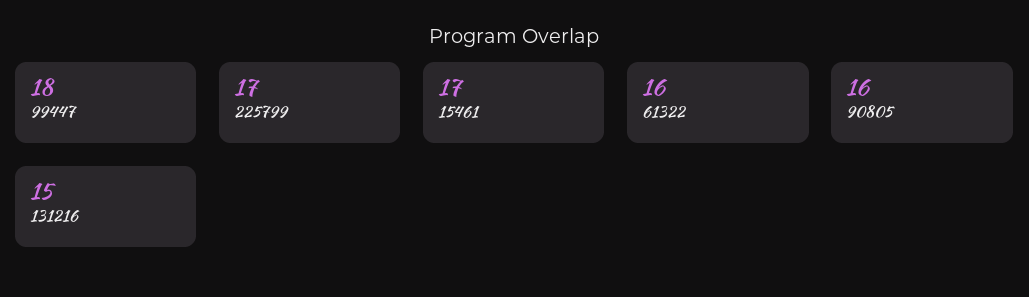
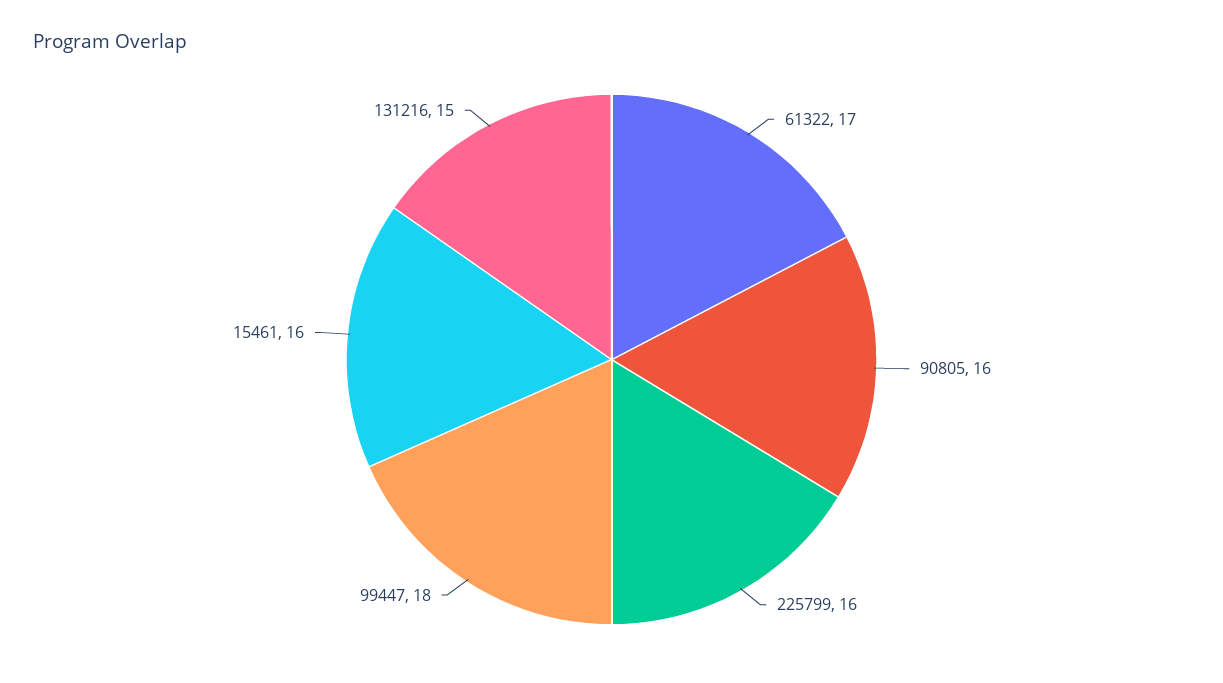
225799: 17 -> 16
15461: 17 -> 16
61322: 16 -> 17

